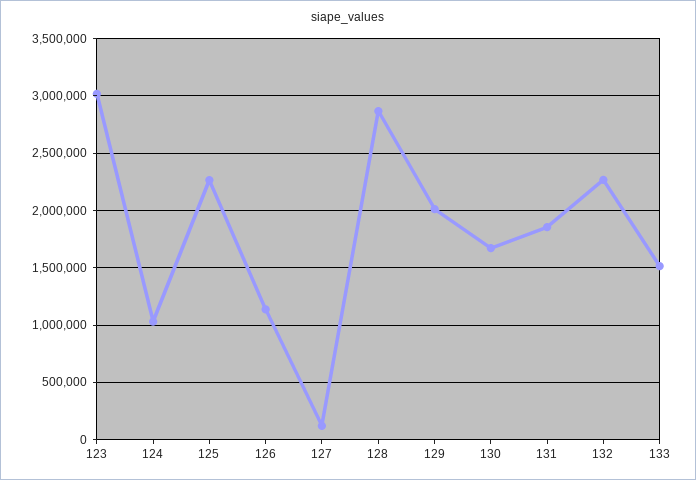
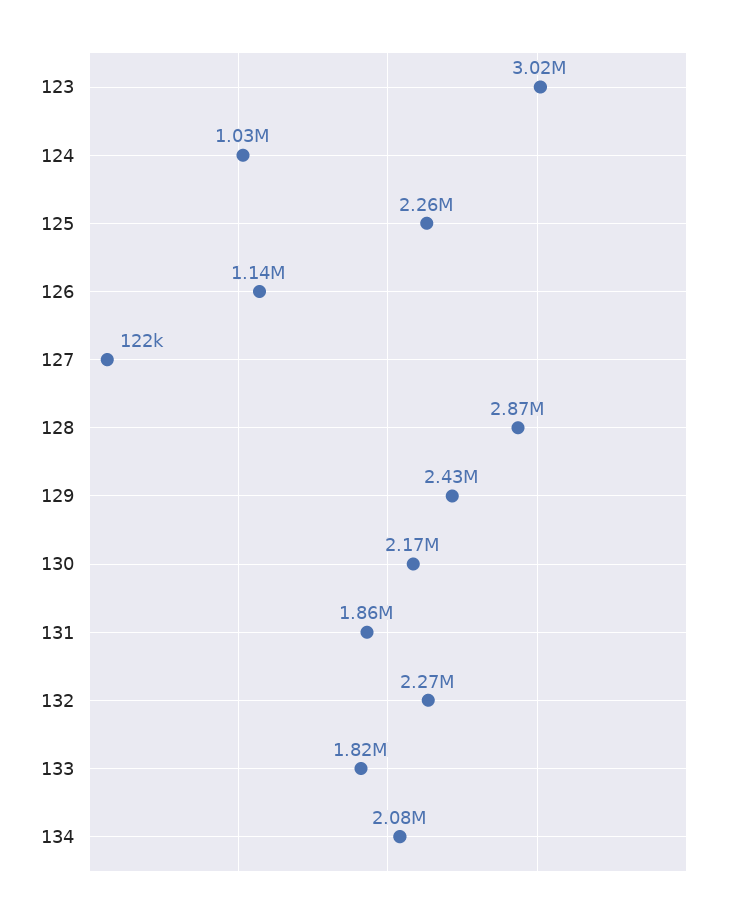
129: 2000000 -> 2430000
130: 1700000 -> 2170000
133: 1500000 -> 1820000
134: none -> 2080000

